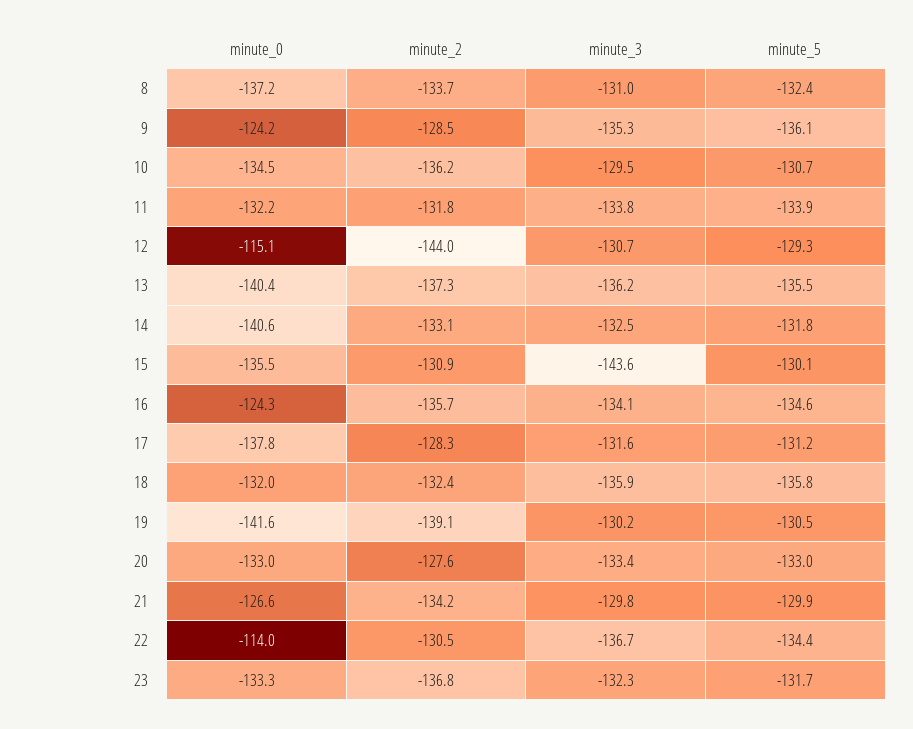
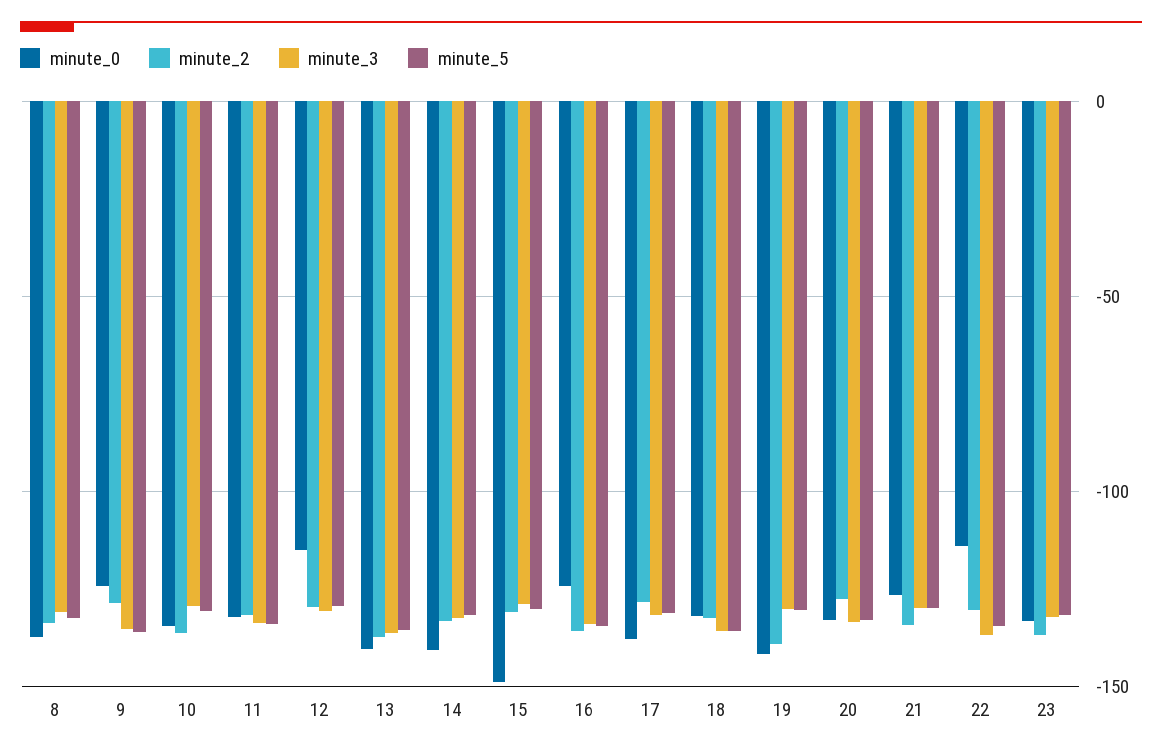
minute_2, 12: -144 -> -130
minute_0, 15: -135.5 -> -150
minute_3, 15: -143.6 -> -130

